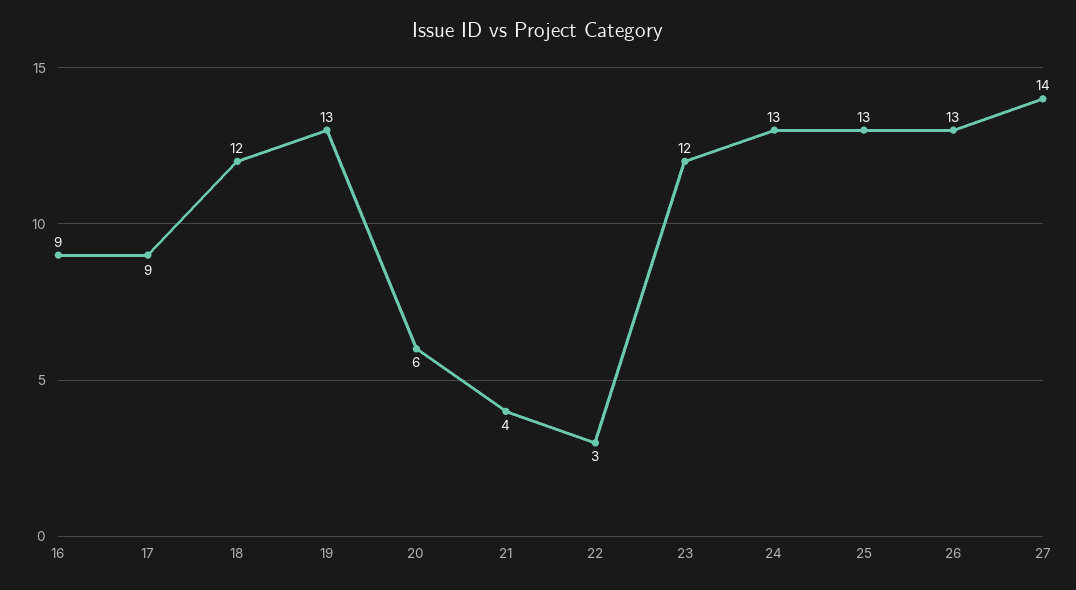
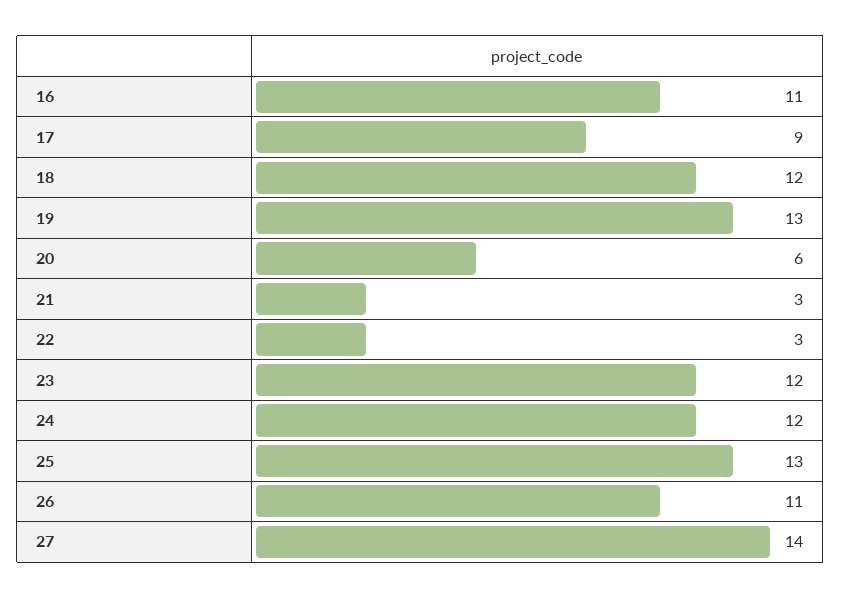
16: 9 -> 11
21: 4 -> 3
24: 13 -> 12
26: 13 -> 11

